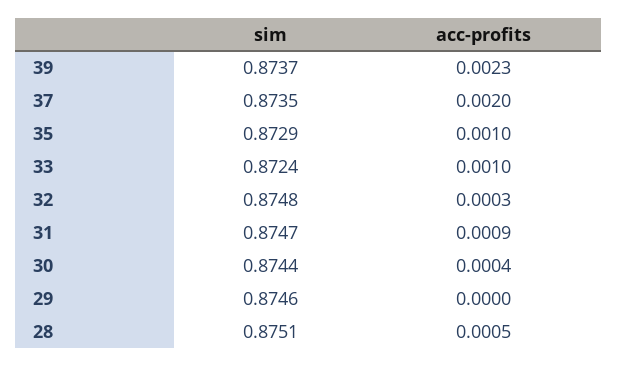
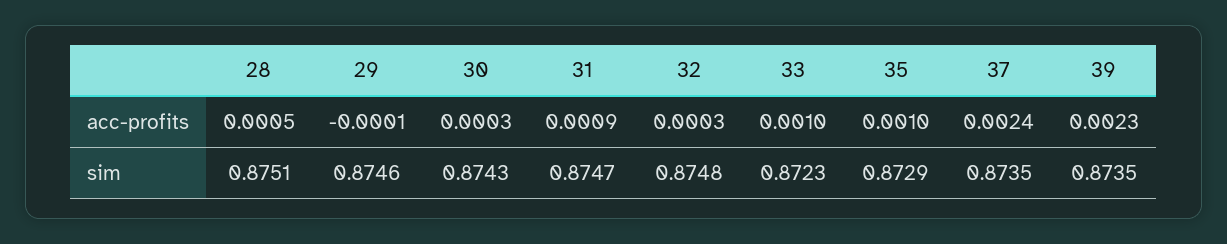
sim, 39: 0.8737 -> 0.8735
acc-profits, 37: 0.002 -> 0.0024
sim, 33: 0.8724 -> 0.8723
sim, 30: 0.8744 -> 0.8743
acc-profits, 30: 0.0004 -> 0.0003
acc-profits, 29: 0 -> -0.0001

